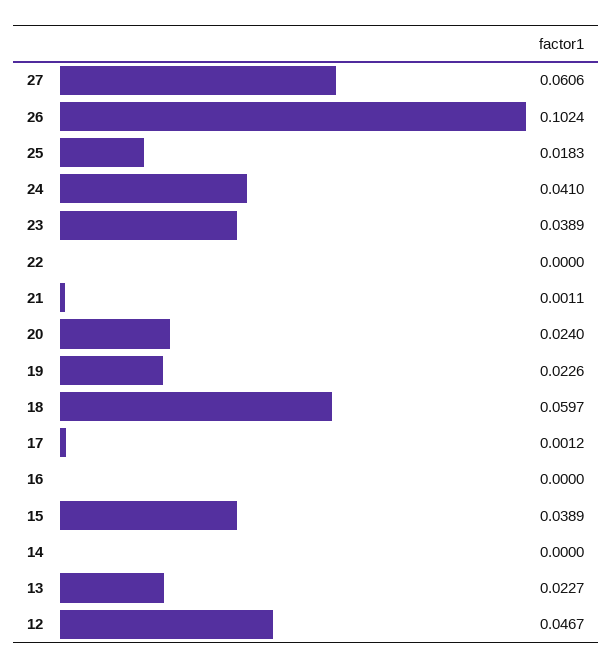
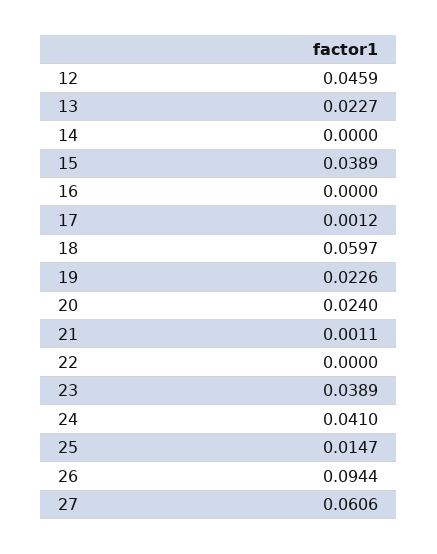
26: 0.1024 -> 0.0944
25: 0.0183 -> 0.0147
12: 0.0467 -> 0.0459

